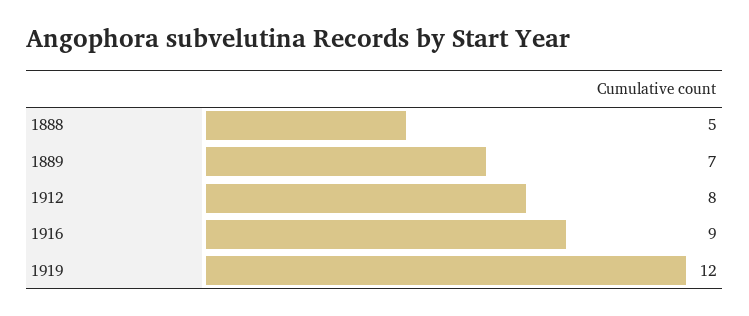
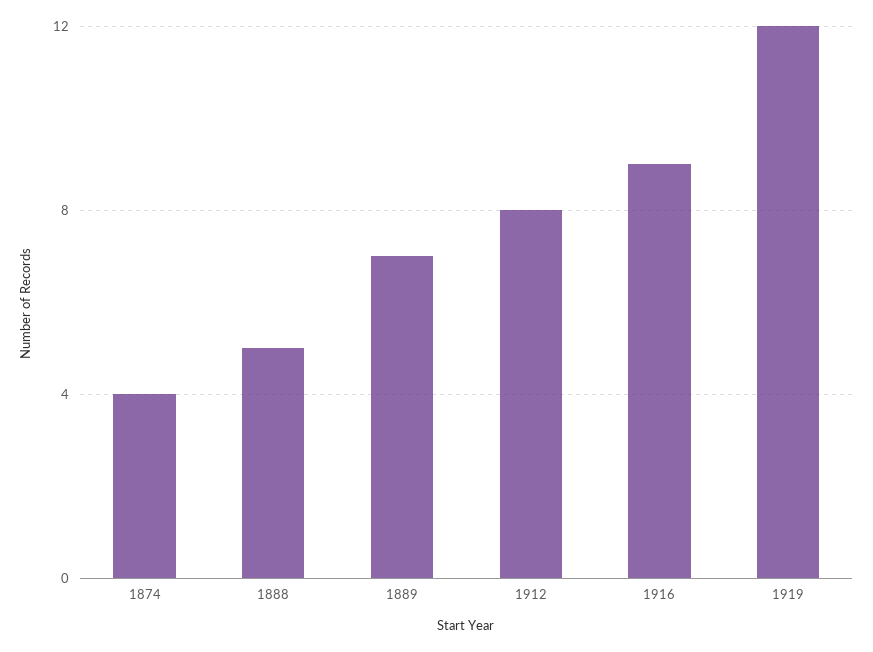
1874: none -> 4

